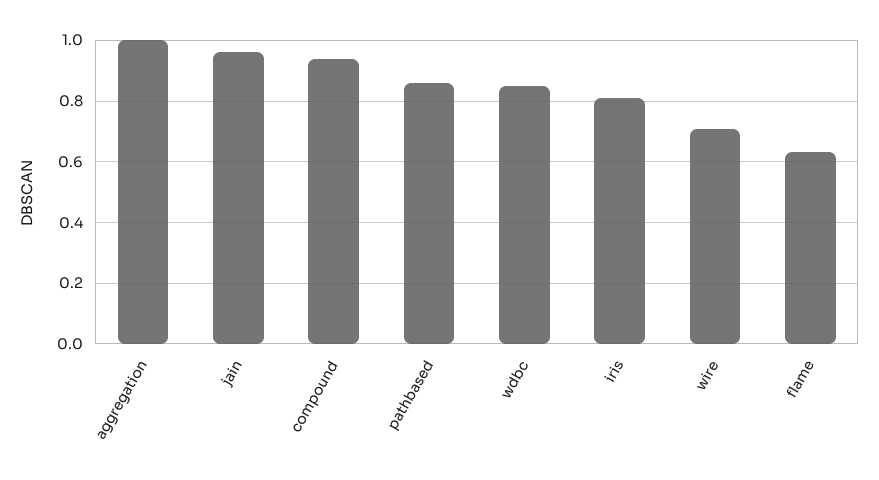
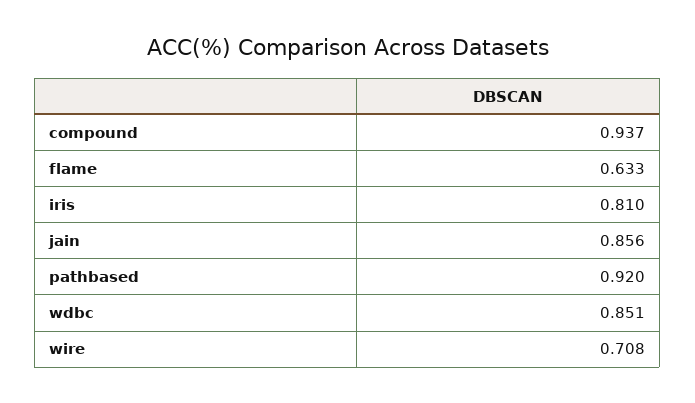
aggregation: 1 -> none
jain: 0.96 -> 0.856
pathbased: 0.86 -> 0.92

